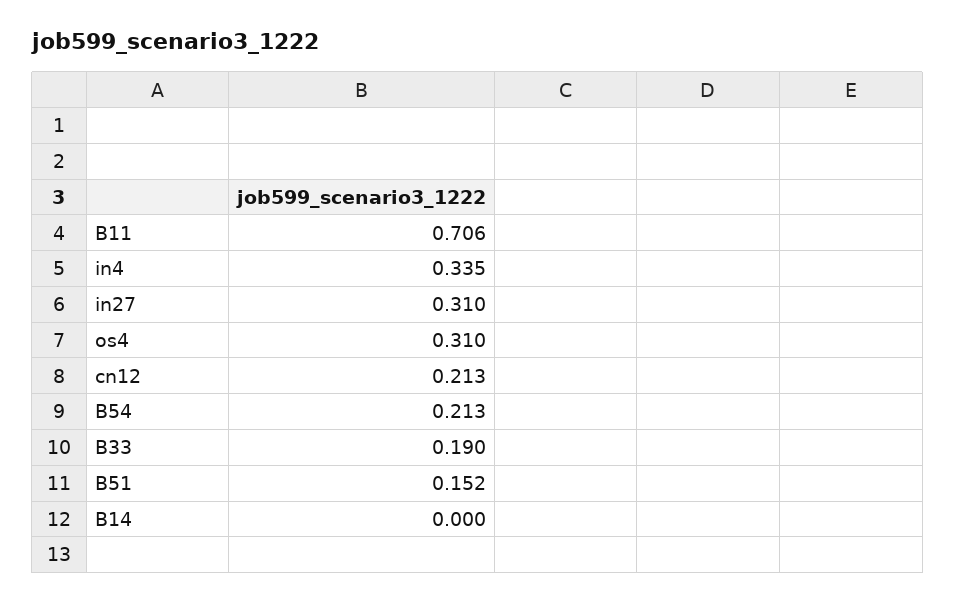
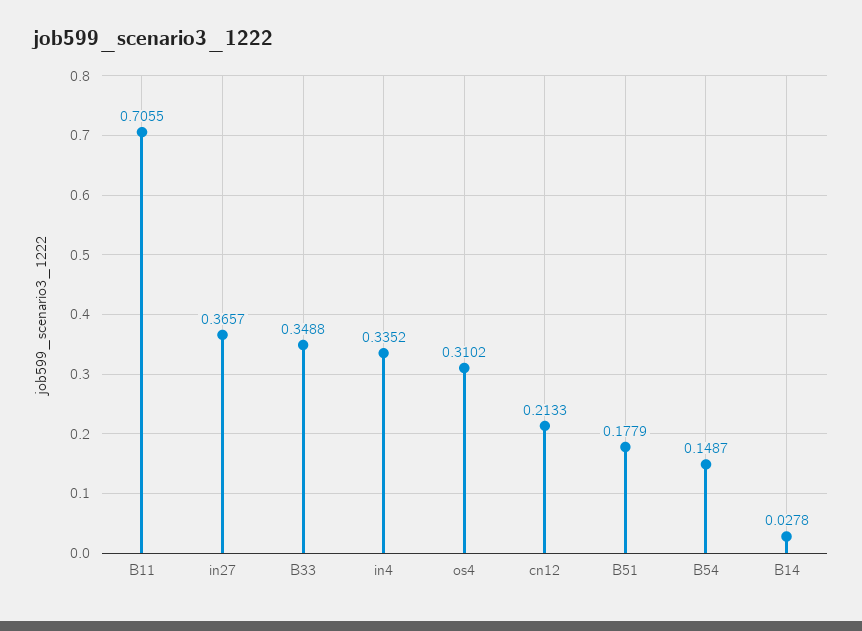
in27: 0.31 -> 0.3657
B54: 0.213 -> 0.1487
B33: 0.19 -> 0.3488
B51: 0.152 -> 0.1779
B14: 0 -> 0.0278

